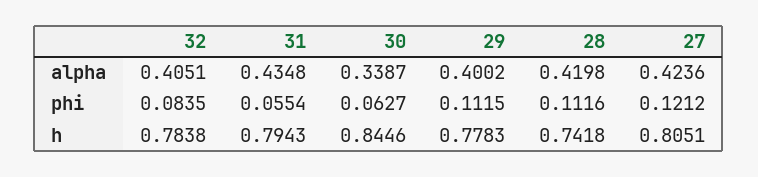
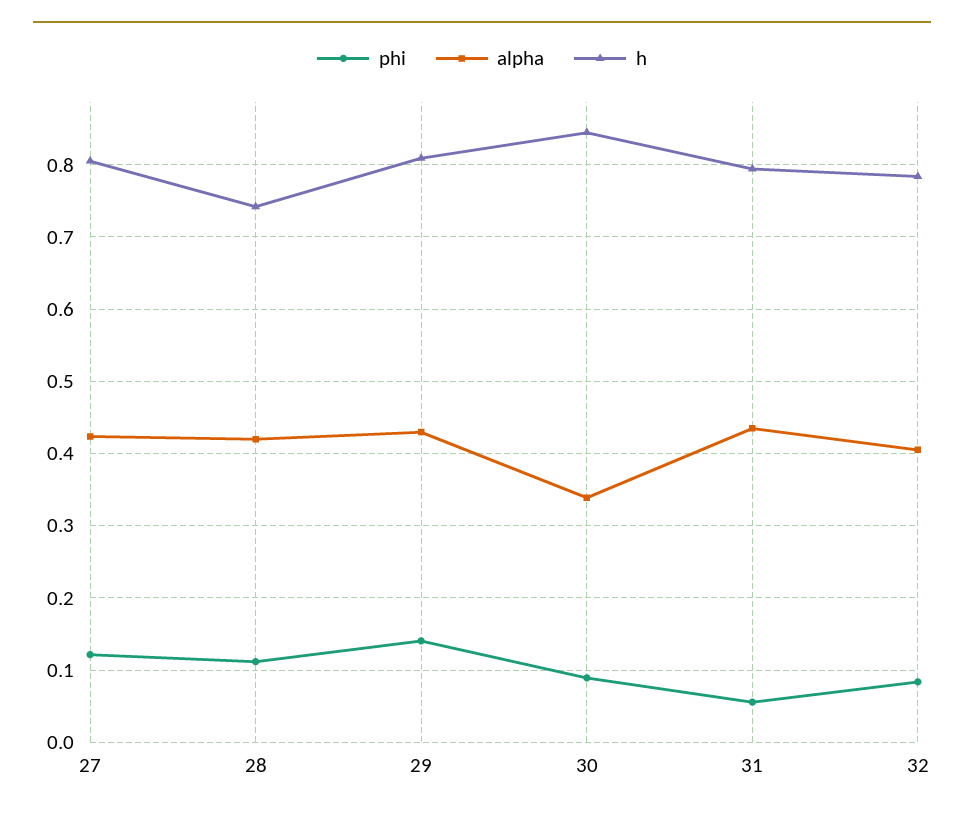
alpha, 29: 0.4002 -> 0.43
phi, 30: 0.0627 -> 0.09
phi, 29: 0.1115 -> 0.14
h, 29: 0.7783 -> 0.81

